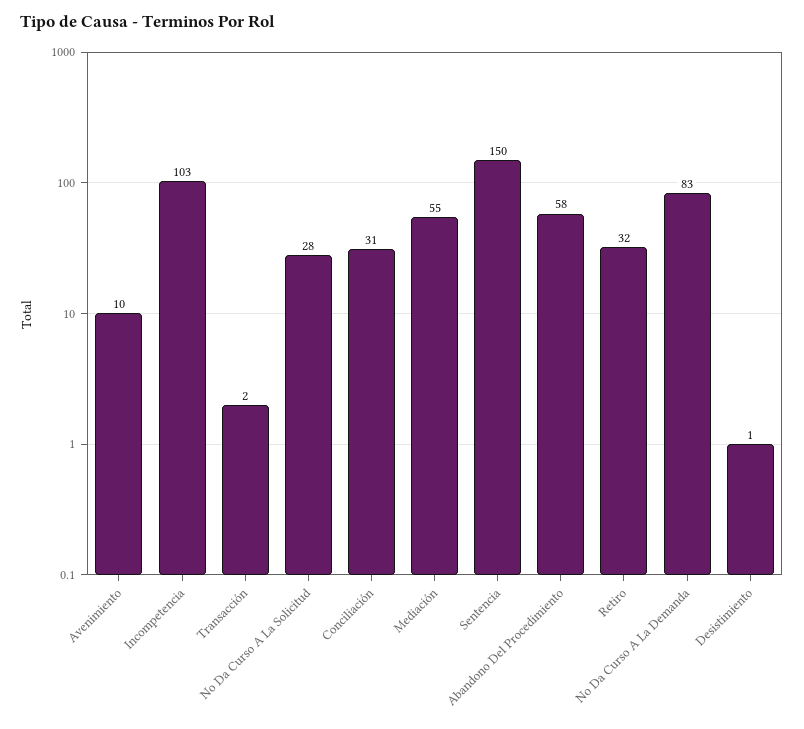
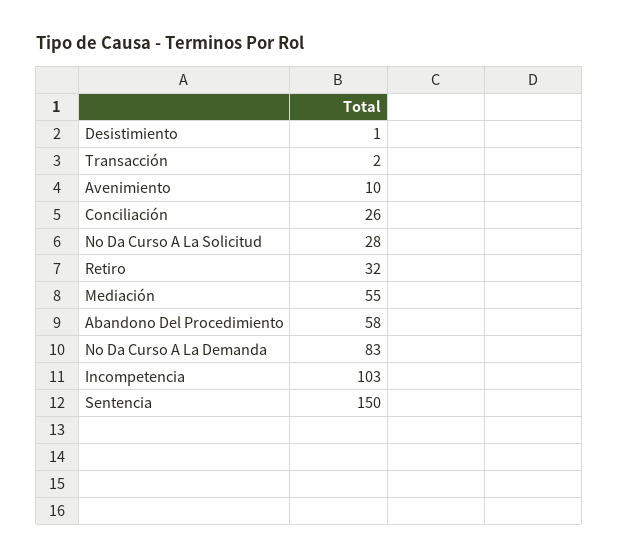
Conciliación: 31 -> 26

